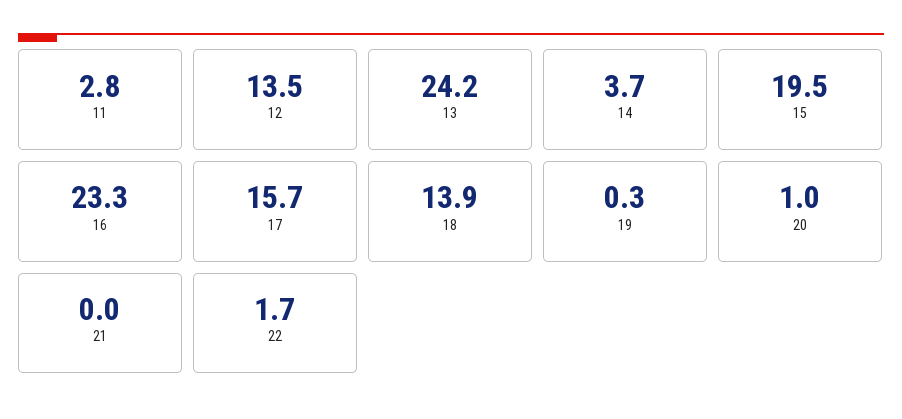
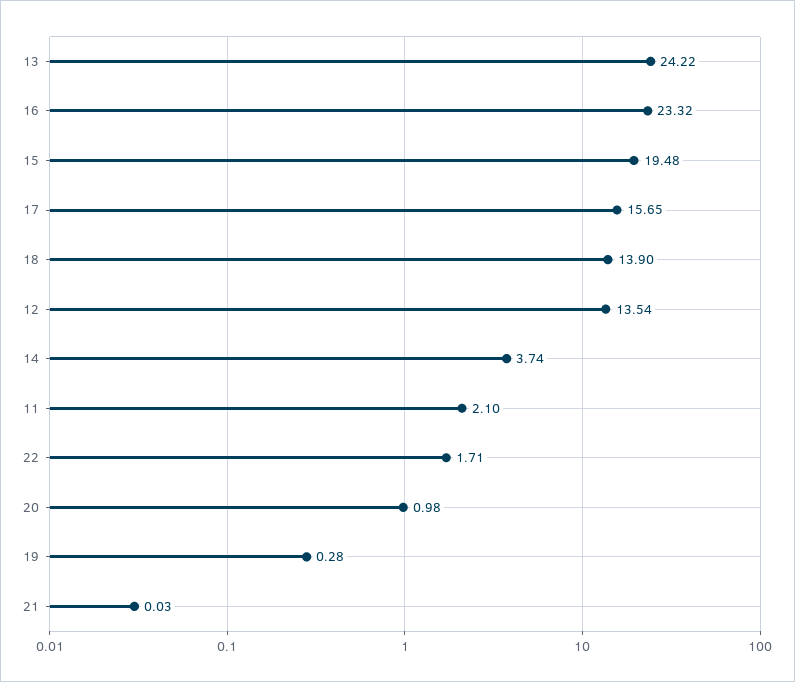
11: 2.8 -> 2.1

